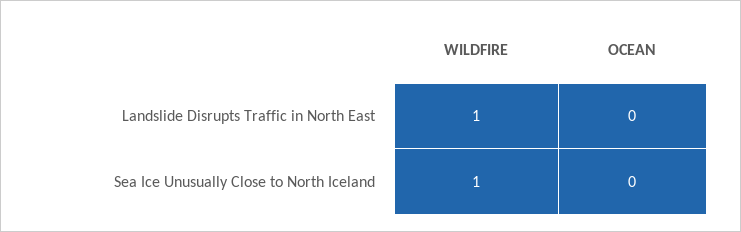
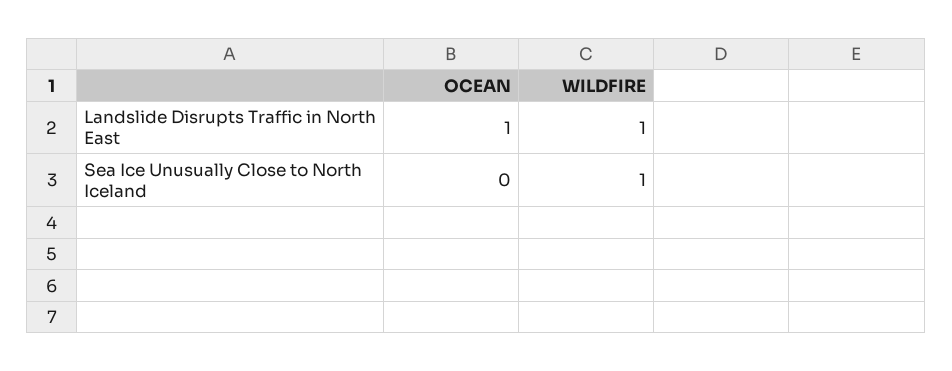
OCEAN, Landslide Disrupts Traffic in North East: 0 -> 1

